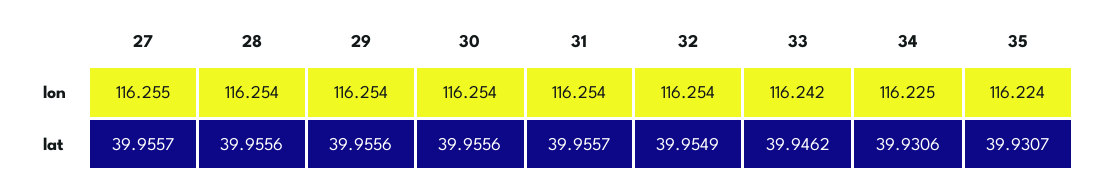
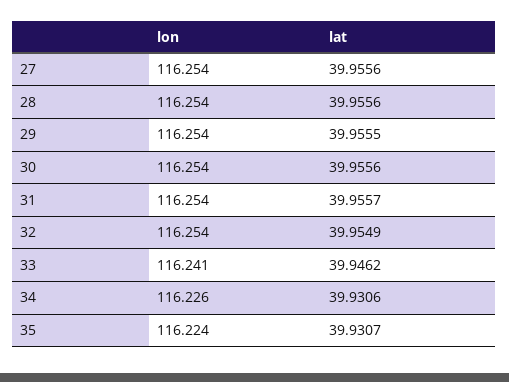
27, lon: 116.255 -> 116.254
33, lon: 116.242 -> 116.241
34, lon: 116.225 -> 116.226
27, lat: 39.9557 -> 39.9556
29, lat: 39.9556 -> 39.9555

